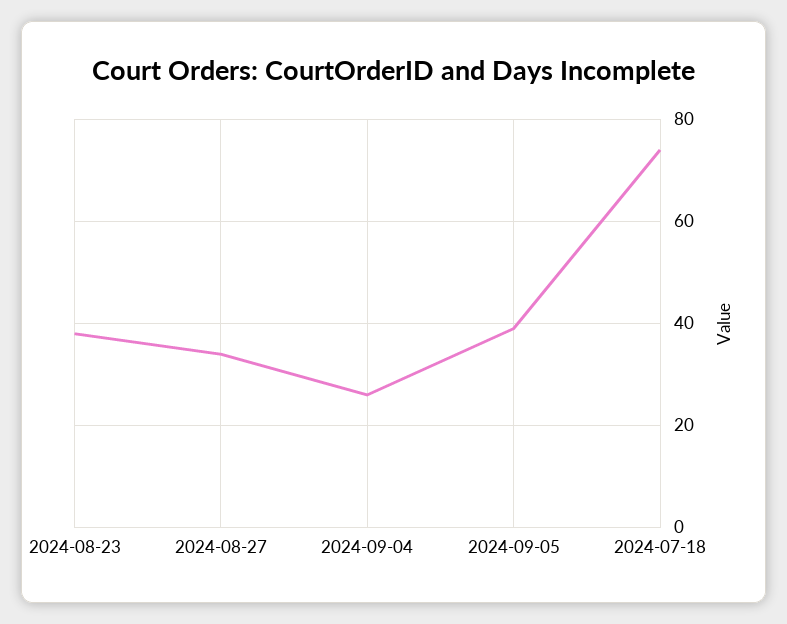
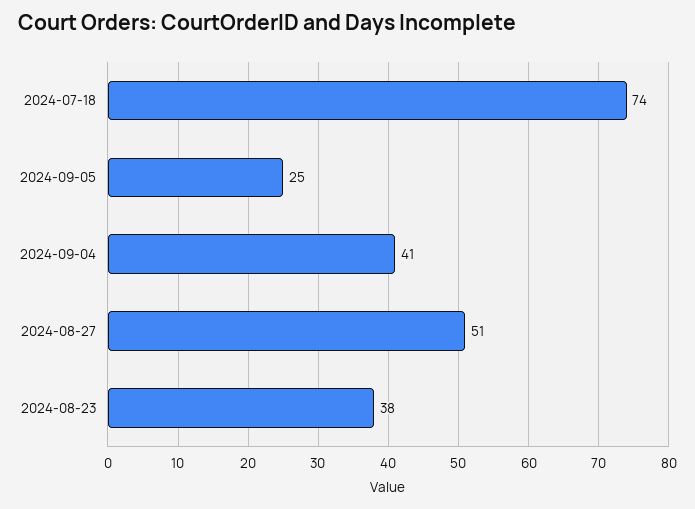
2024-08-27: 35 -> 51
2024-09-04: 25 -> 41
2024-09-05: 40 -> 25

